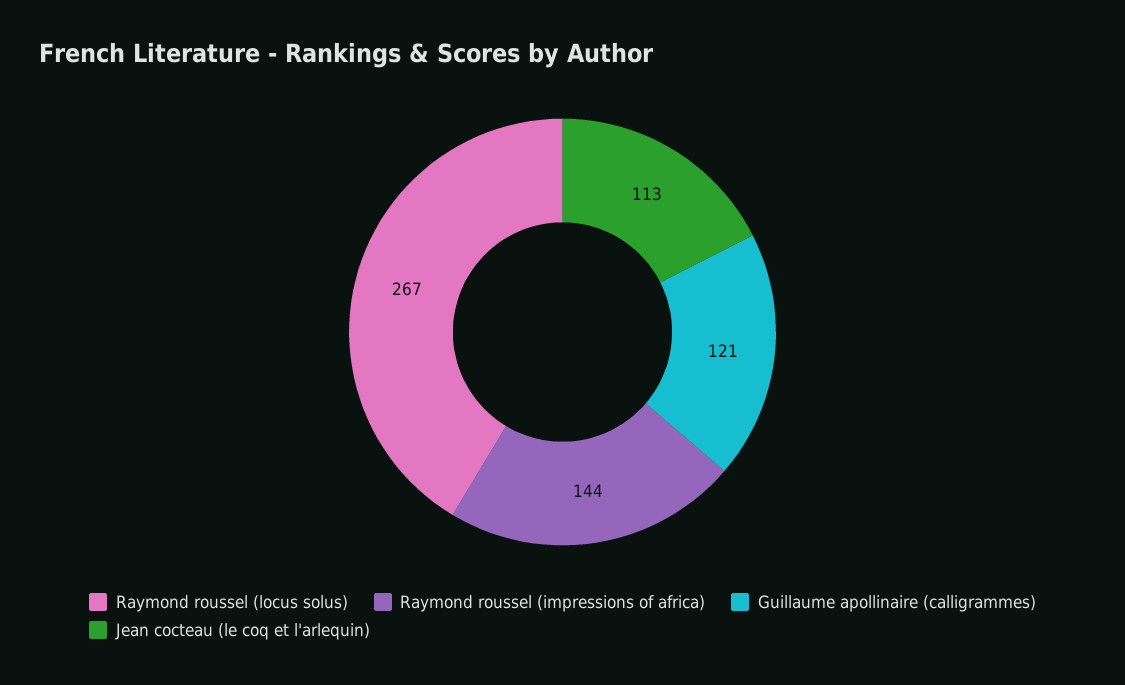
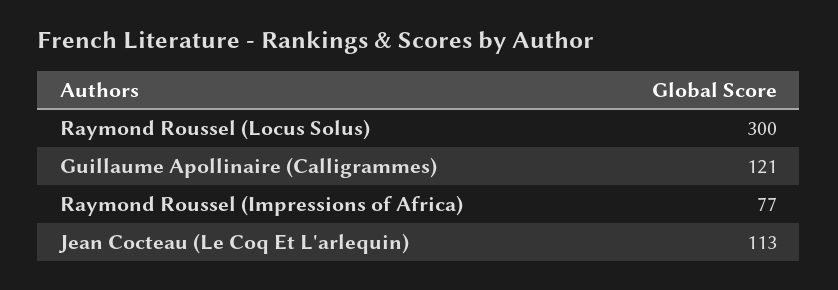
Raymond roussel (locus solus): 267 -> 300
Raymond roussel (impressions of africa): 144 -> 77

